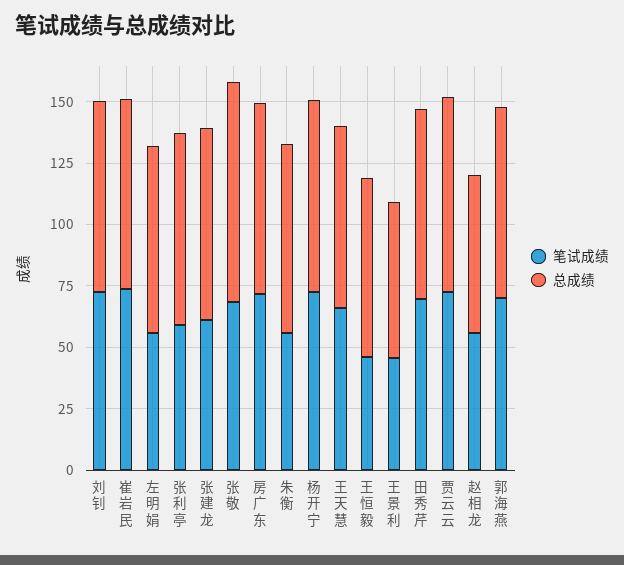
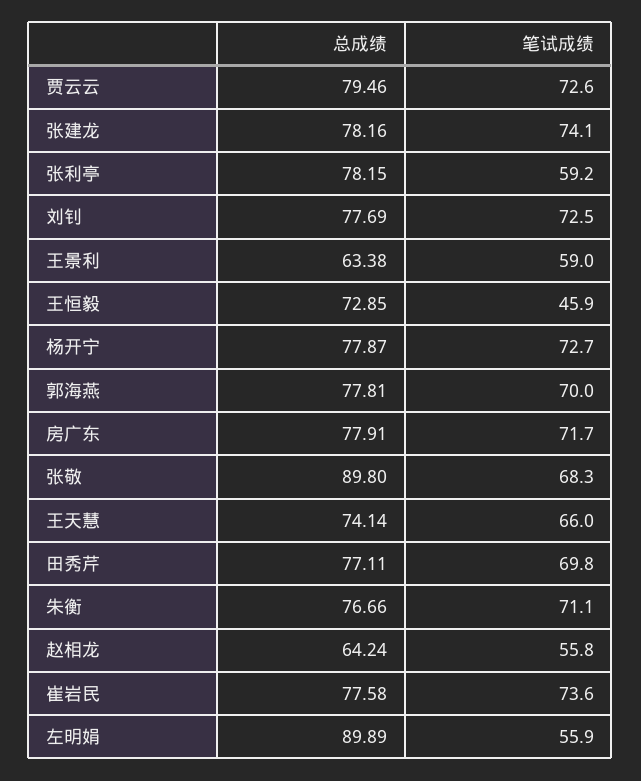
总成绩, 左明娟: 75 -> 89.89
笔试成绩, 张建龙: 60 -> 74.1
笔试成绩, 朱衡: 55 -> 71.1
笔试成绩, 王景利: 45 -> 59

